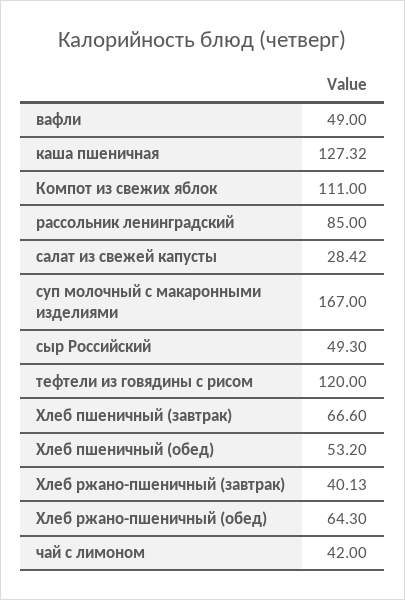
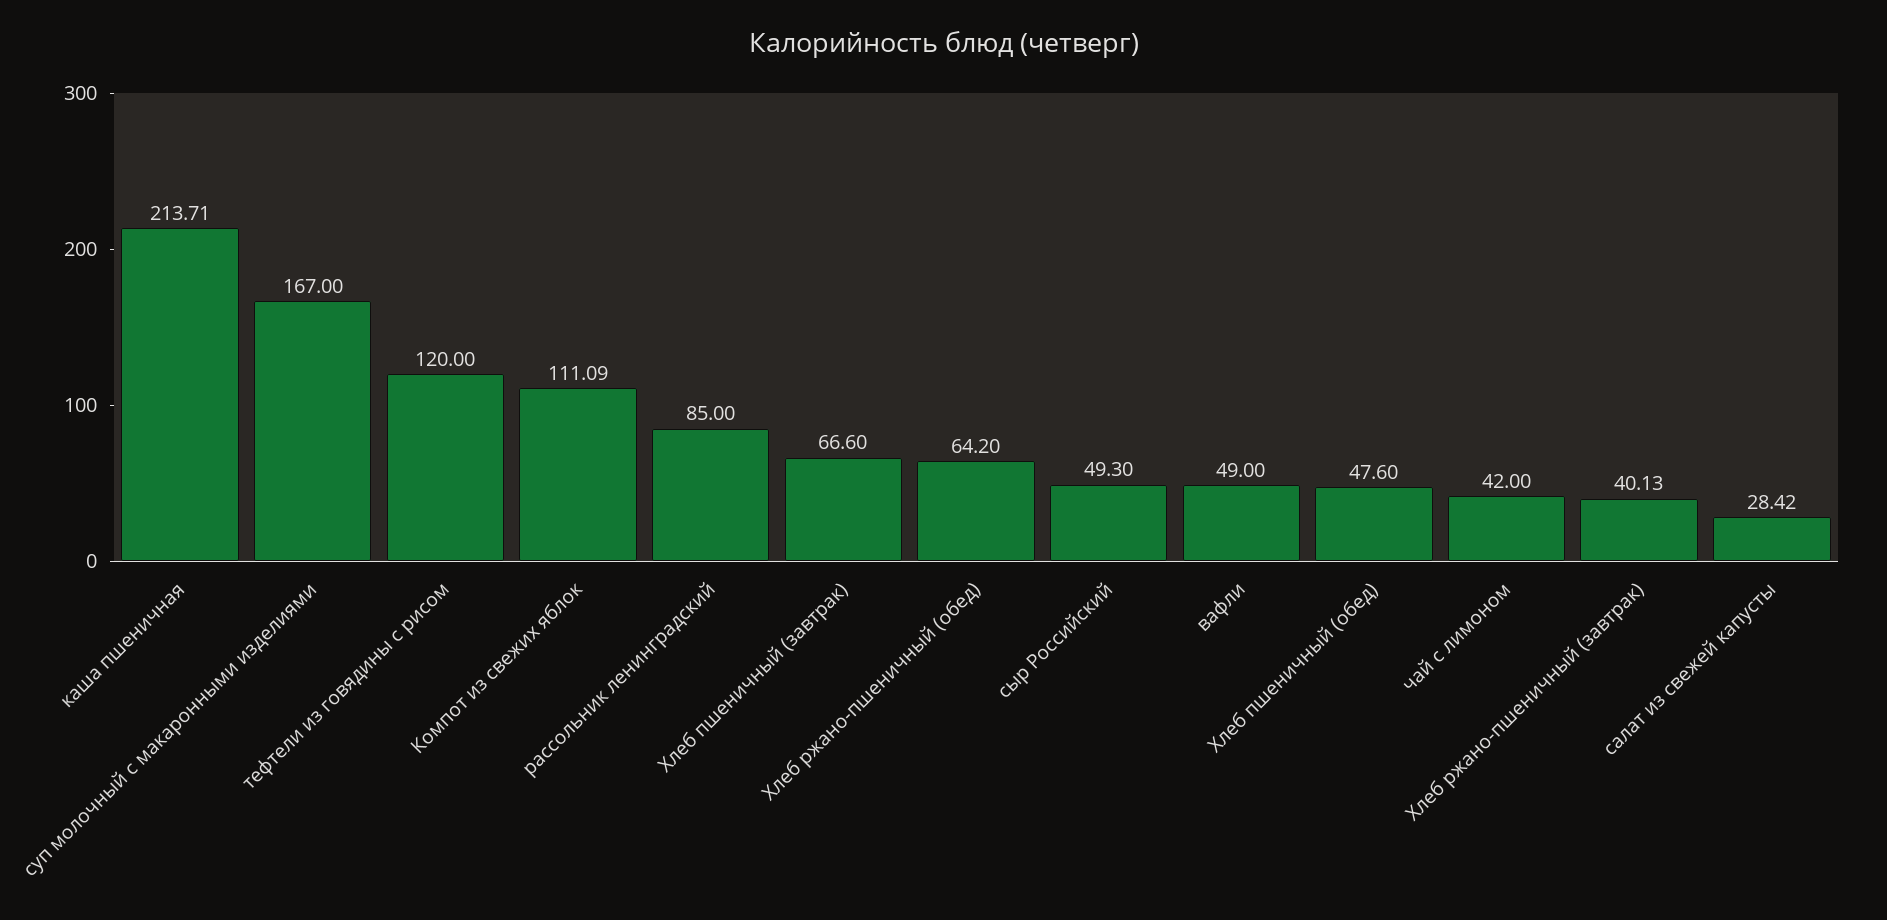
каша пшеничная: 127.32 -> 213.71
Компот из свежих яблок: 111 -> 111.09
Хлеб пшеничный (обед): 53.2 -> 47.6
Хлеб ржано-пшеничный (обед): 64.3 -> 64.2

